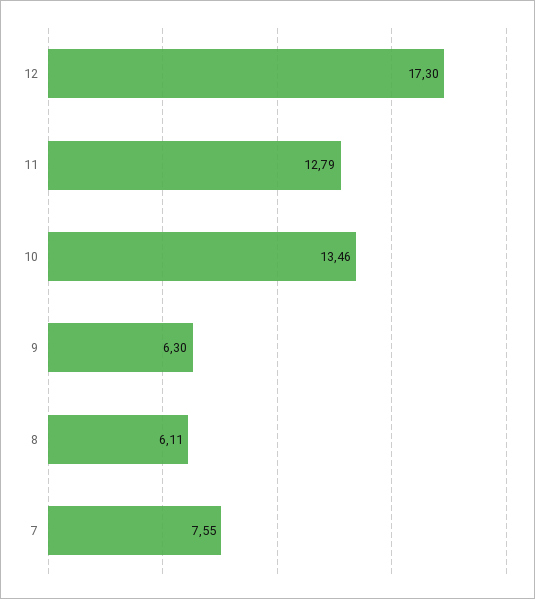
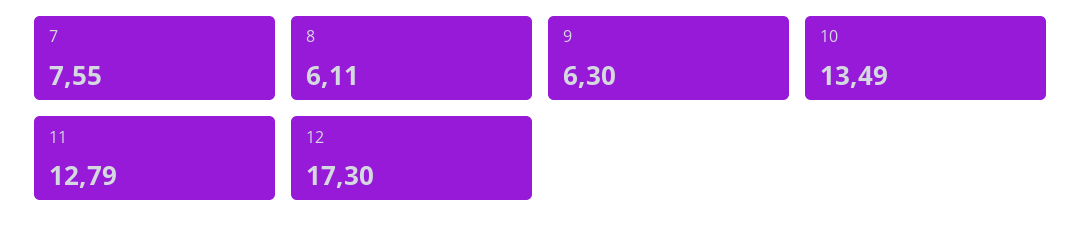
10: 13.46 -> 13.49

